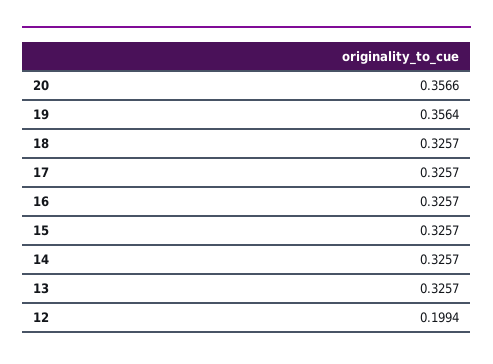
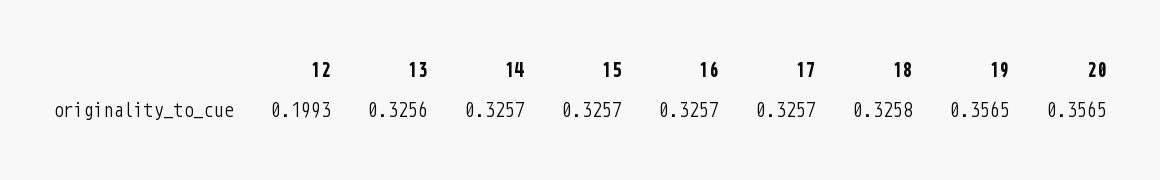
20: 0.3566 -> 0.3565
19: 0.3564 -> 0.3565
18: 0.3257 -> 0.3258
13: 0.3257 -> 0.3256
12: 0.1994 -> 0.1993

